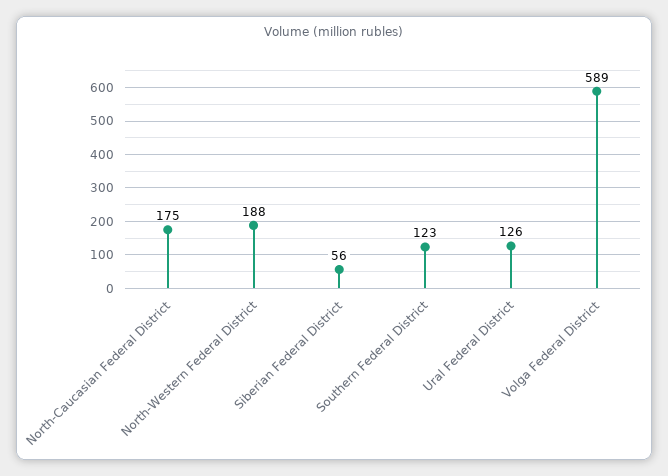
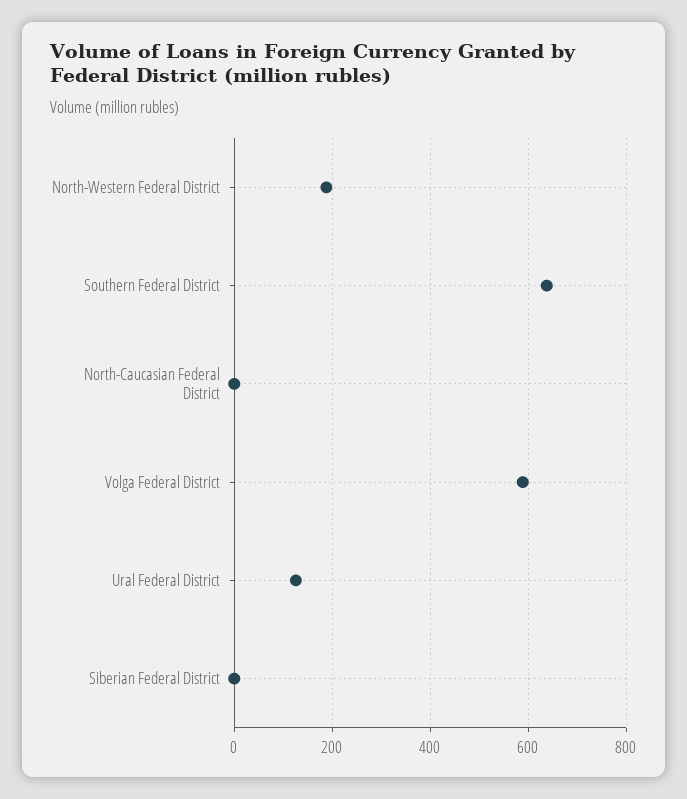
North-Caucasian Federal District: 175 -> 0
Siberian Federal District: 56 -> 0
Southern Federal District: 123 -> 640

